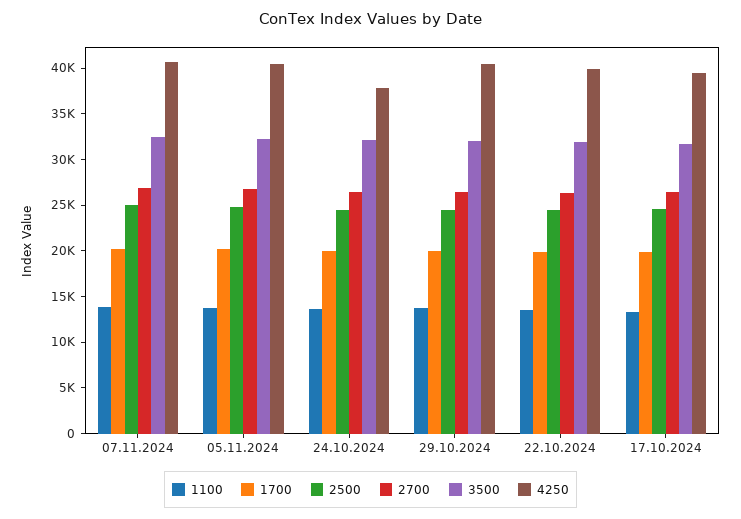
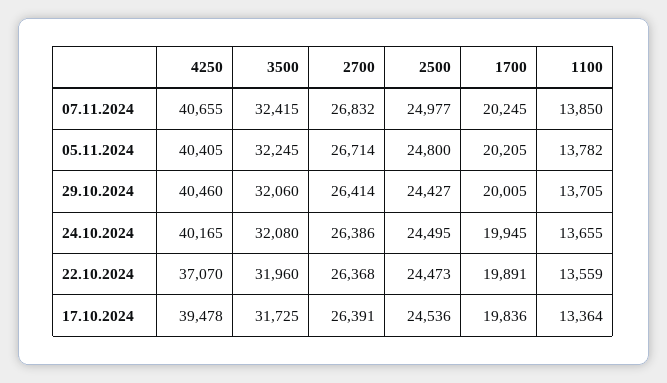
4250, 24.10.2024: 38000 -> 40165
4250, 22.10.2024: 40000 -> 37070

